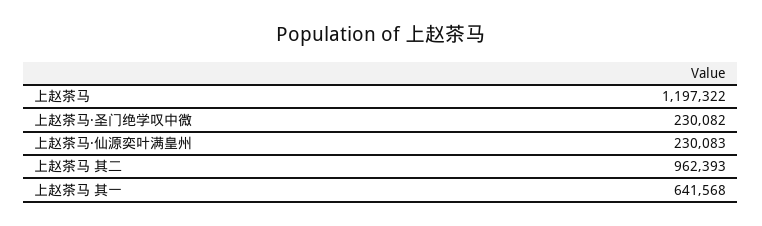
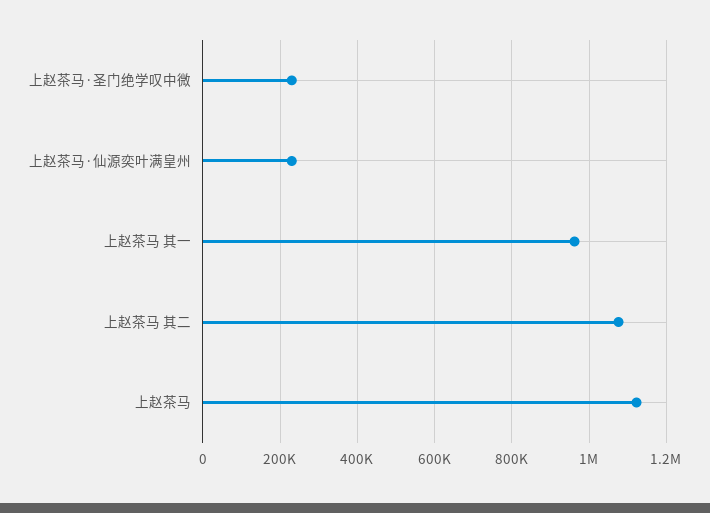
上赵茶马: 1197322 -> 1120000
上赵茶马 其二: 962393 -> 1080000
上赵茶马 其一: 641568 -> 960000

